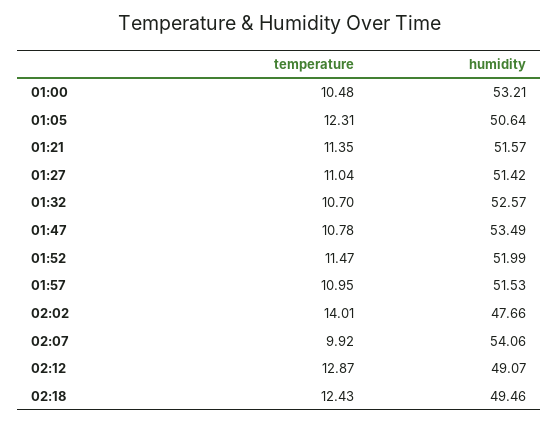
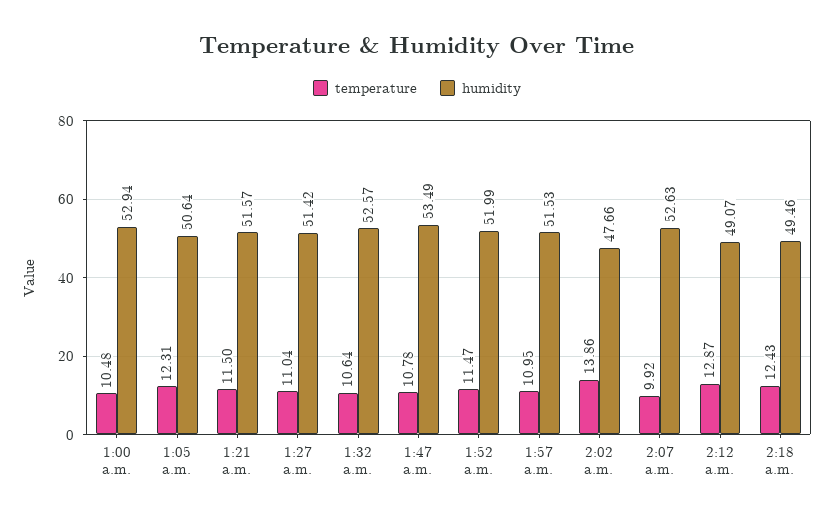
humidity, 01:00: 53.21 -> 52.94
temperature, 01:21: 11.35 -> 11.5
temperature, 01:32: 10.7 -> 10.64
temperature, 02:02: 14.01 -> 13.86
humidity, 02:07: 54.06 -> 52.63

